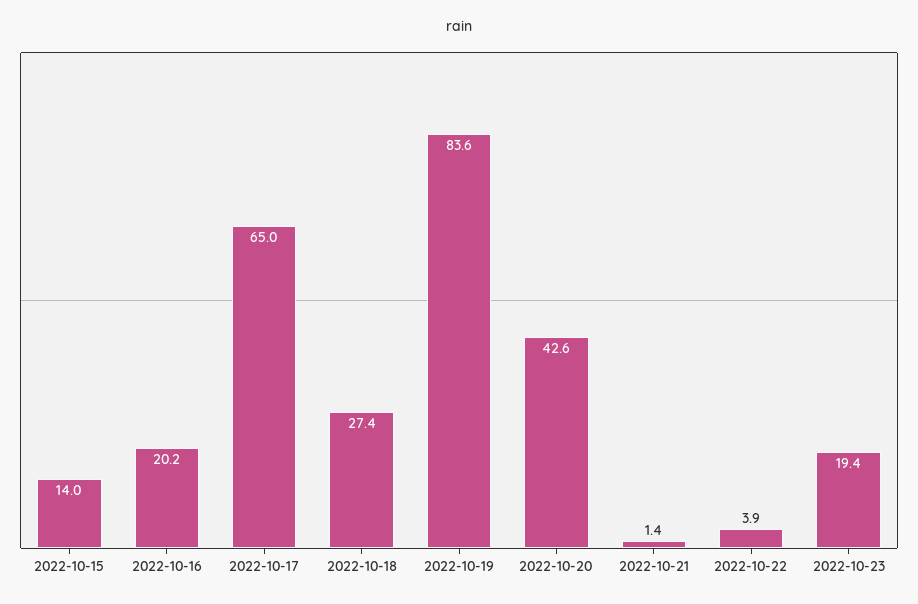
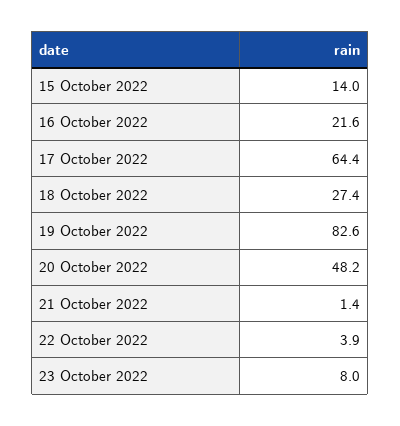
2022-10-16: 20.2 -> 21.6
2022-10-17: 65 -> 64.4
2022-10-19: 83.6 -> 82.6
2022-10-20: 42.6 -> 48.2
2022-10-23: 19.4 -> 8

